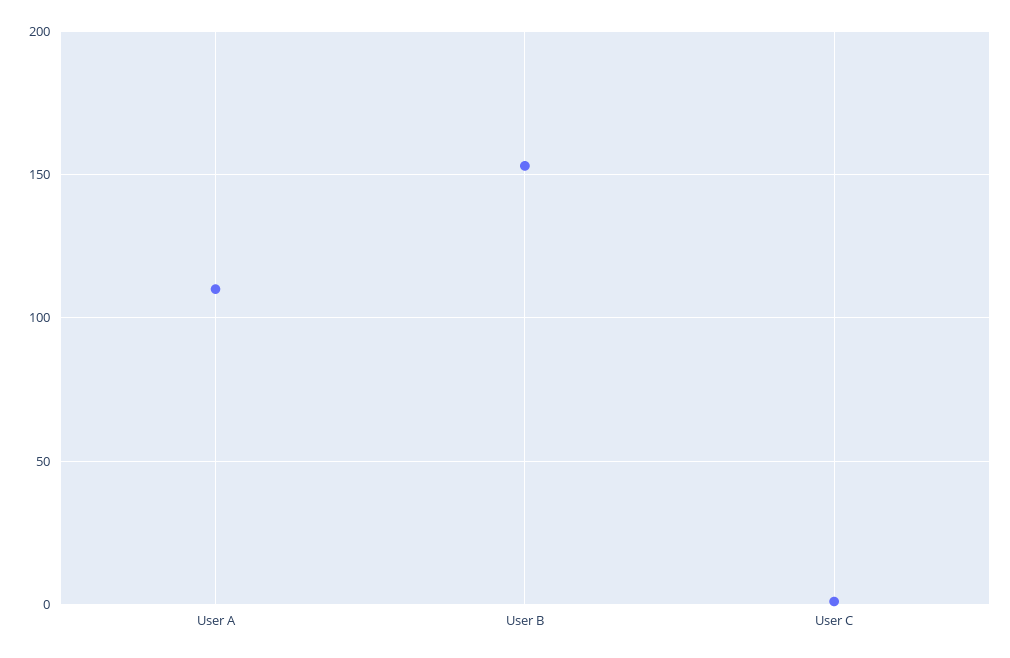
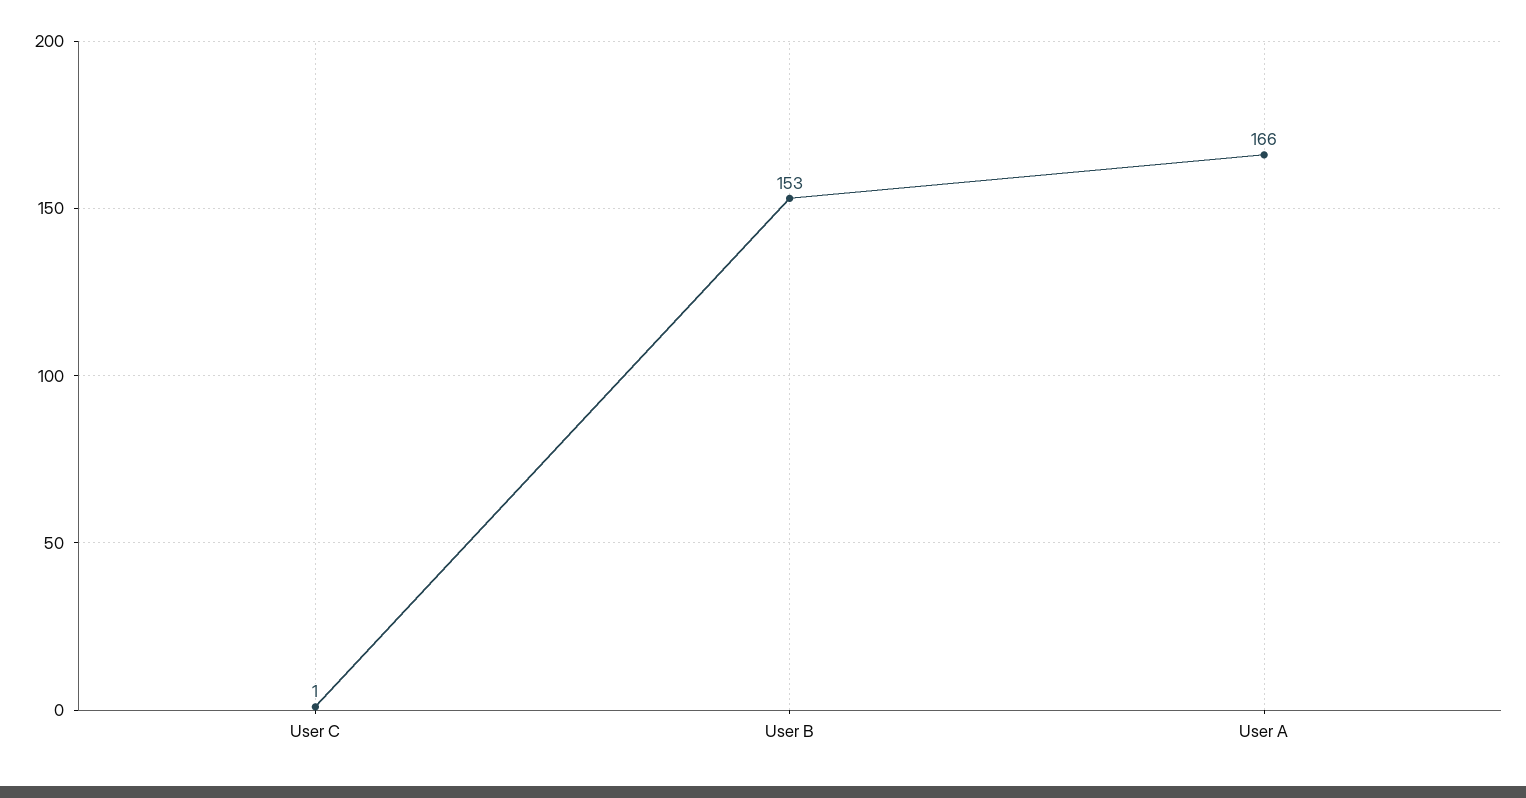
User A: 110 -> 166

